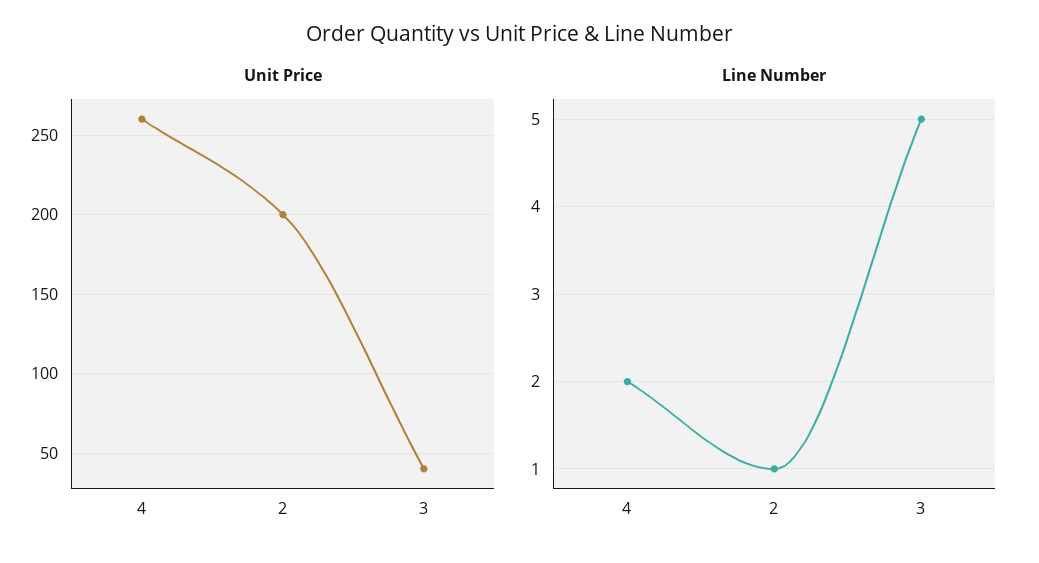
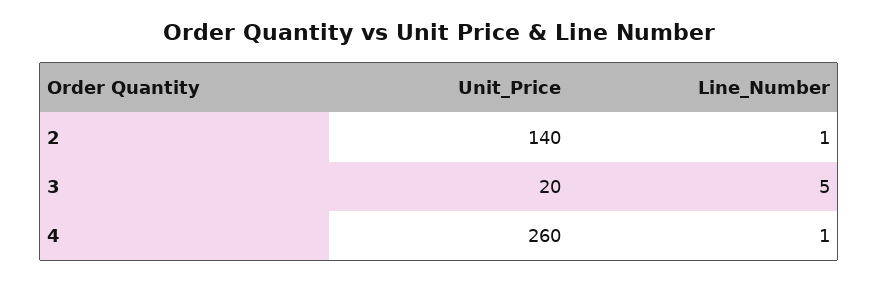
Unit Price, 2: 200 -> 140
Unit Price, 3: 40 -> 20
Line Number, 4: 2 -> 1

